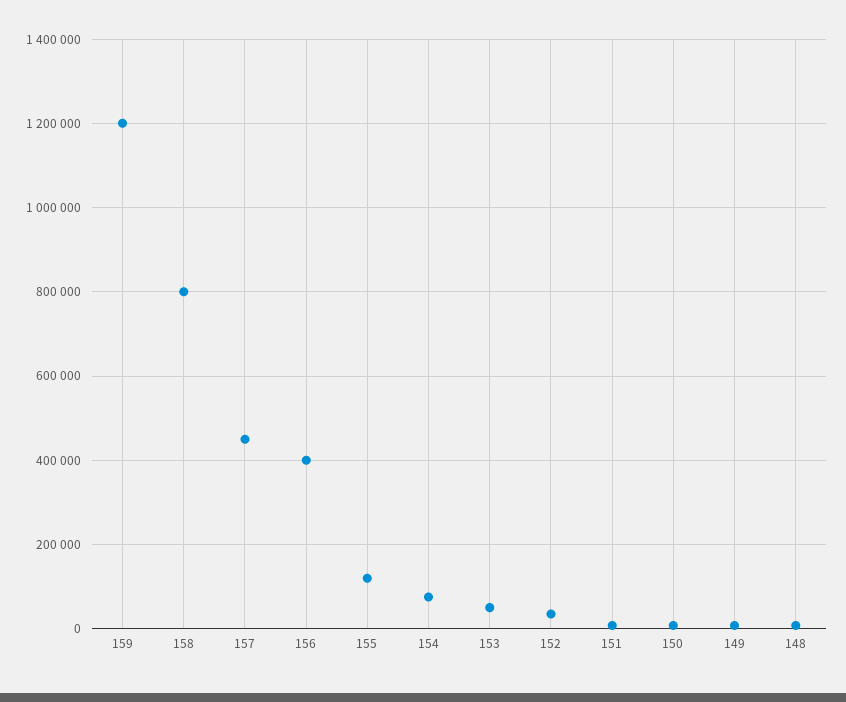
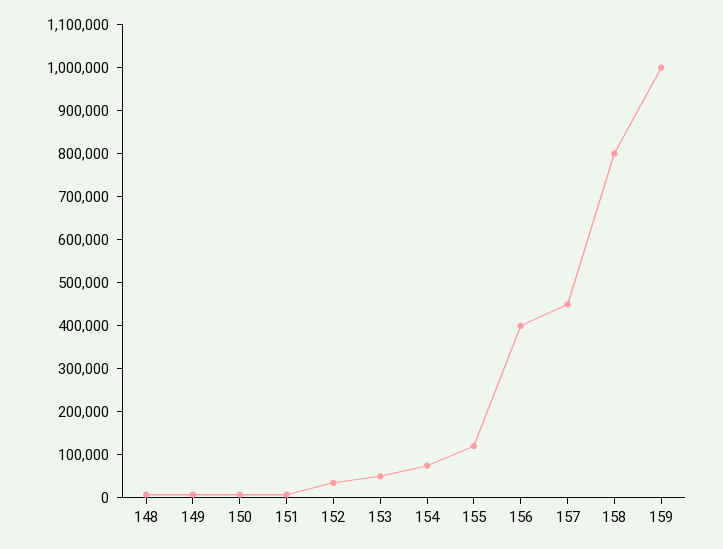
159: 1200000 -> 1000000

